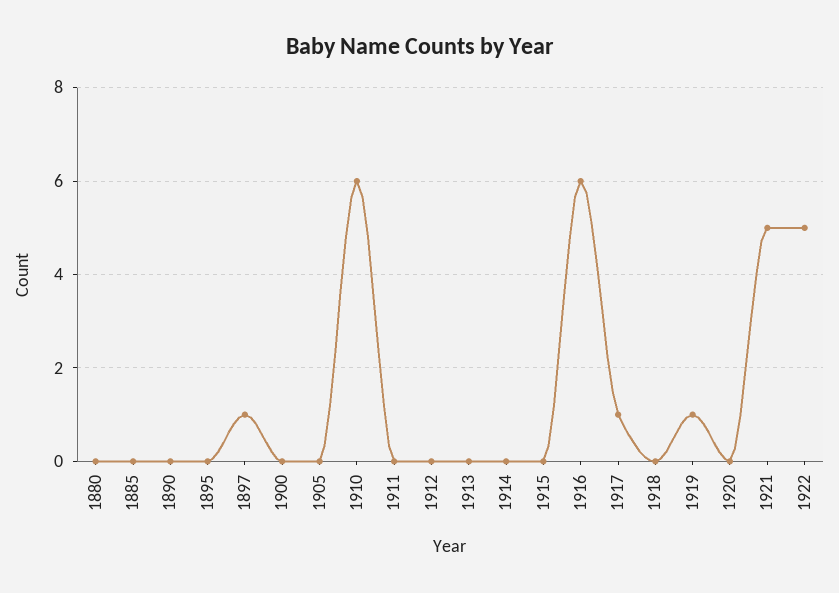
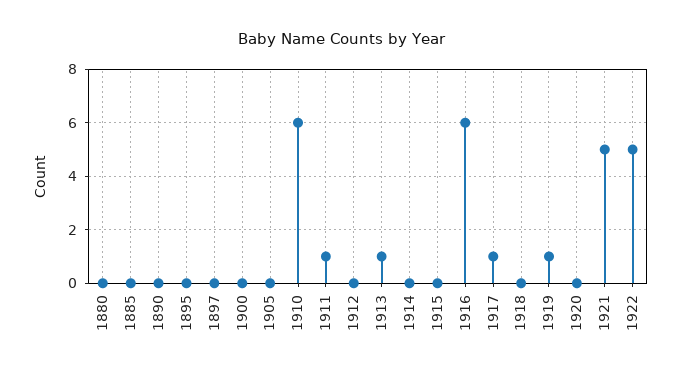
1897: 1 -> 0
1911: 0 -> 1
1913: 0 -> 1

